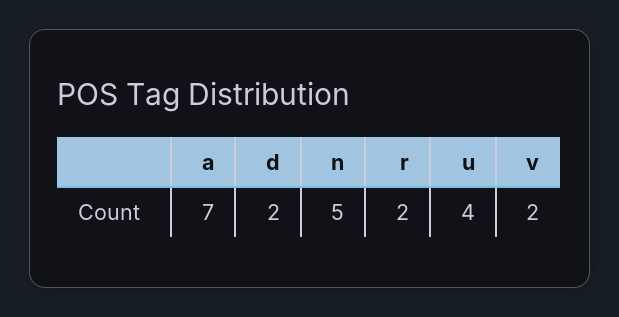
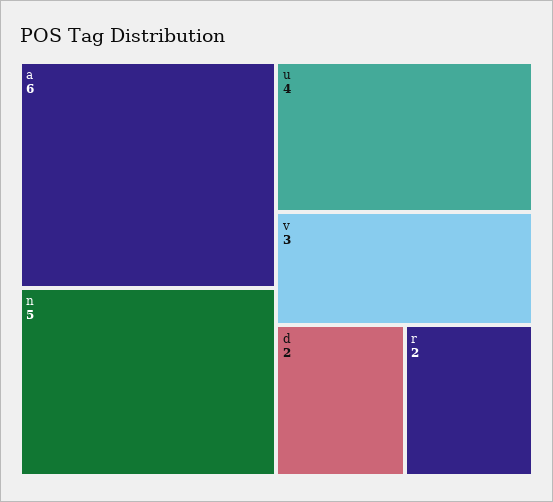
a: 7 -> 6
v: 2 -> 3

